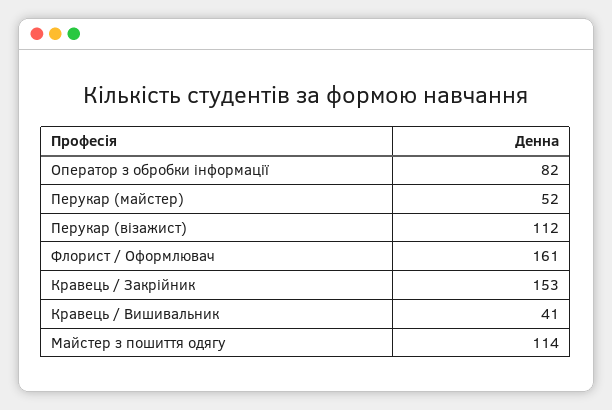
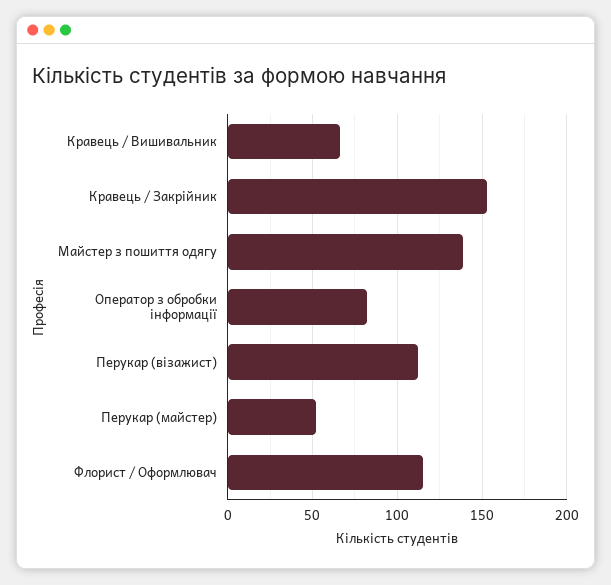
Флорист / Оформлювач: 161 -> 115
Кравець / Вишивальник: 41 -> 65
Майстер з пошиття одягу: 114 -> 140

